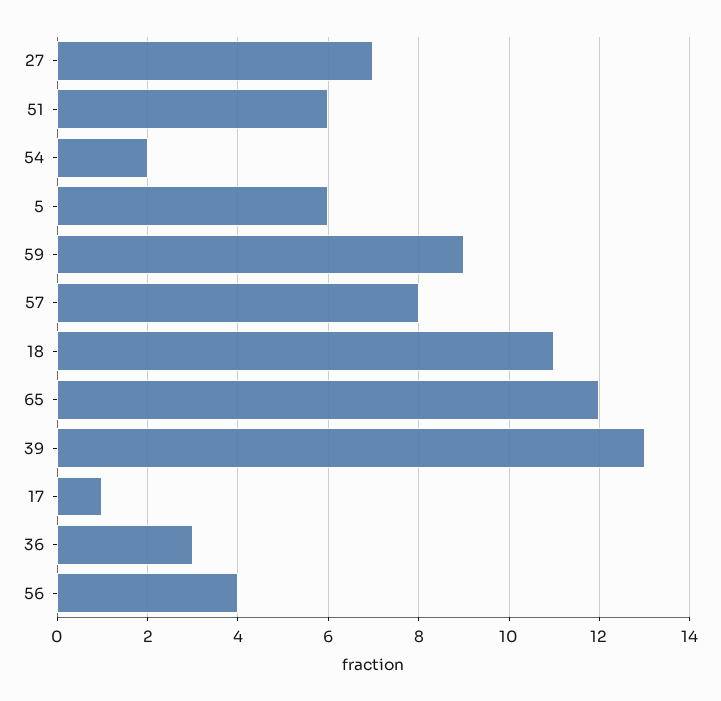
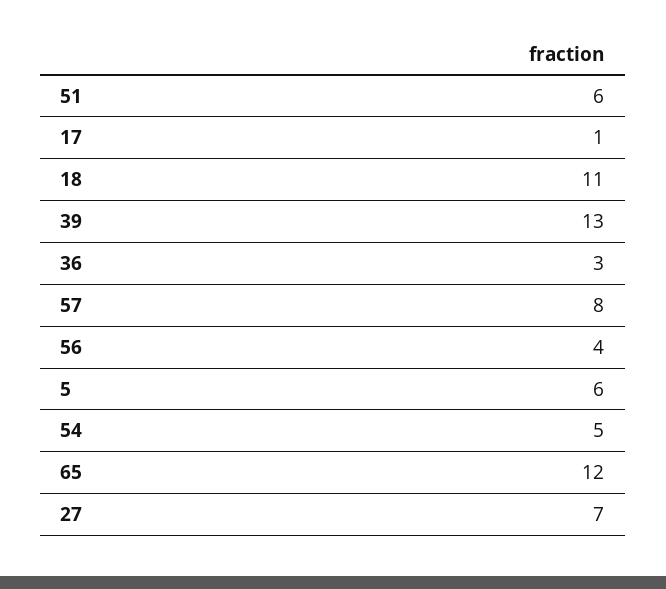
54: 2 -> 5
59: 9 -> none

